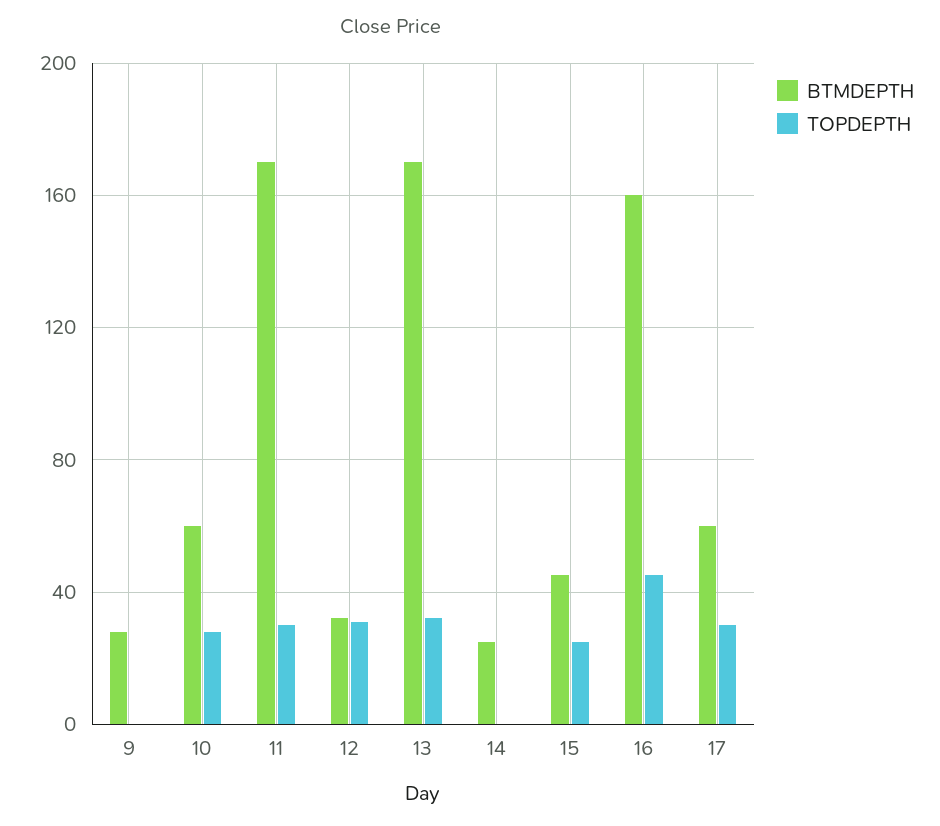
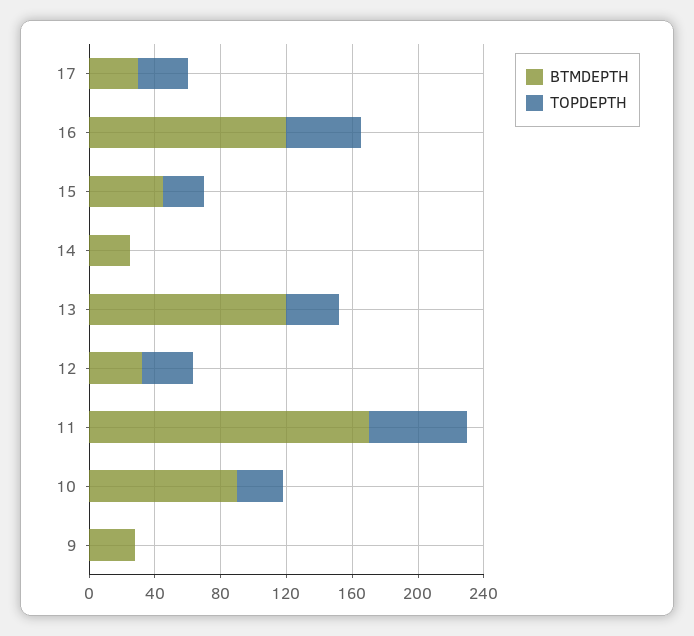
BTMDEPTH, 10: 60 -> 90
TOPDEPTH, 11: 30 -> 60
BTMDEPTH, 13: 170 -> 120
BTMDEPTH, 16: 160 -> 120
BTMDEPTH, 17: 60 -> 30

